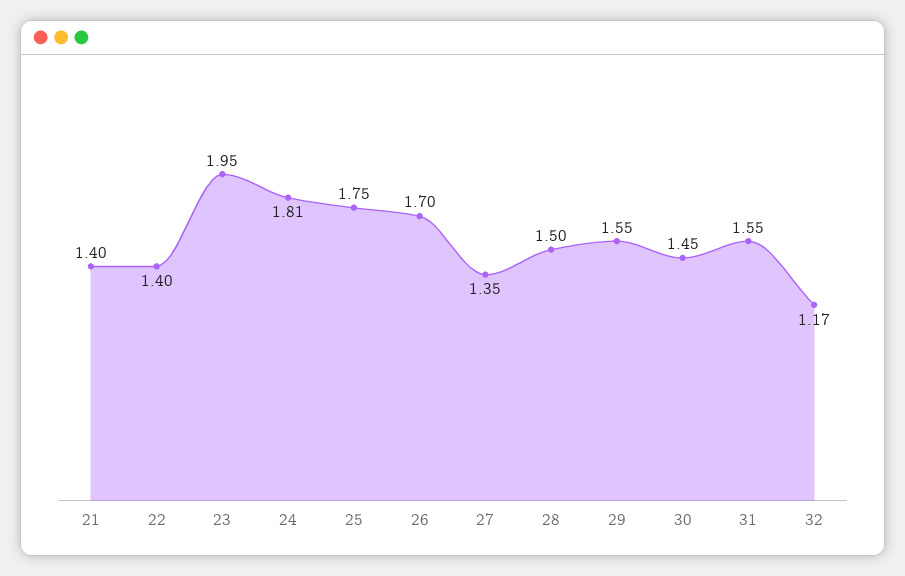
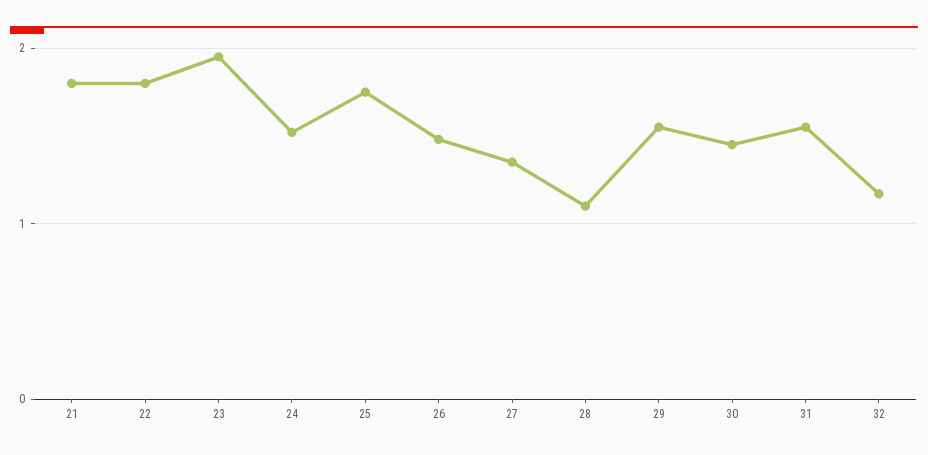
21: 1.4 -> 1.8
22: 1.4 -> 1.8
24: 1.81 -> 1.5
26: 1.7 -> 1.5
28: 1.5 -> 1.1

